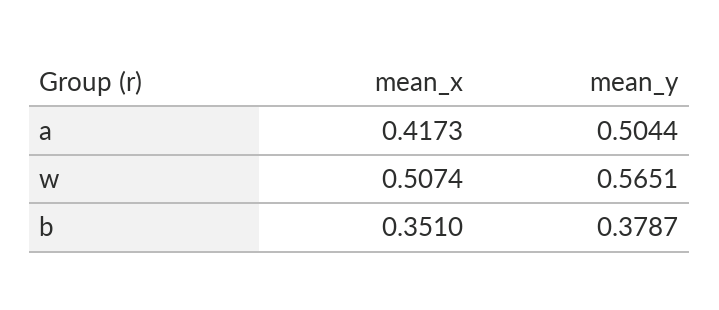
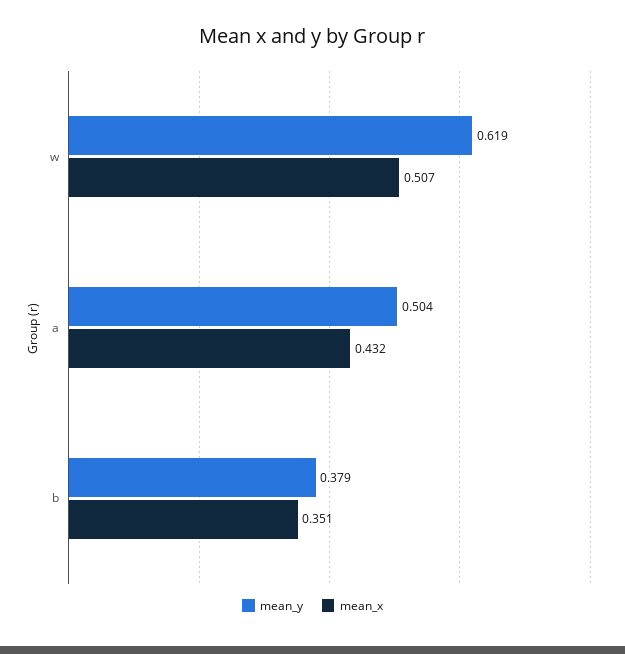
mean_x, a: 0.4173 -> 0.432
mean_y, w: 0.5651 -> 0.619

